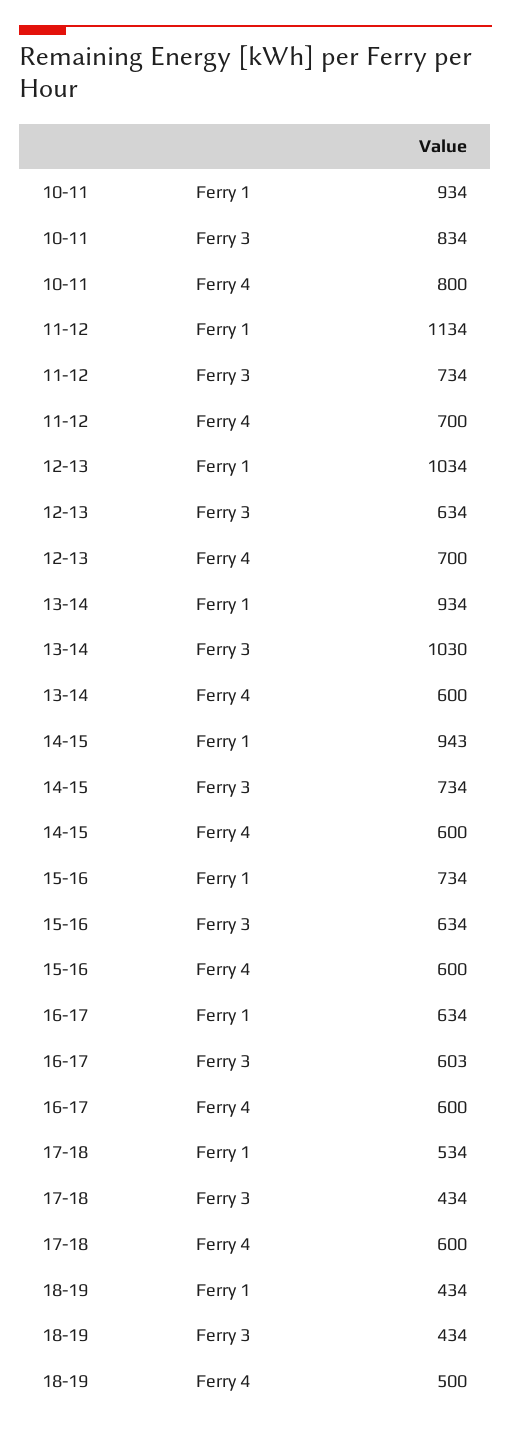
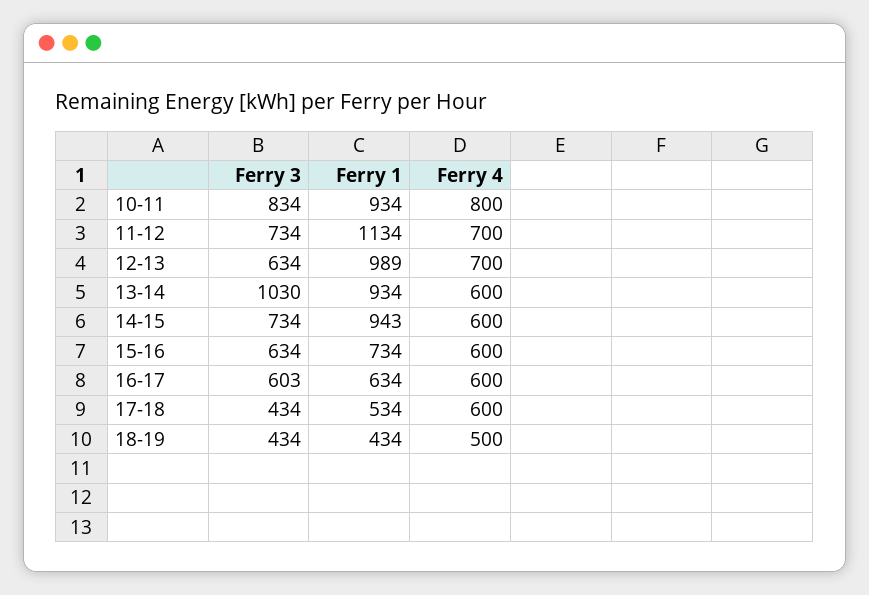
12-13, Ferry 1: 1034 -> 989

